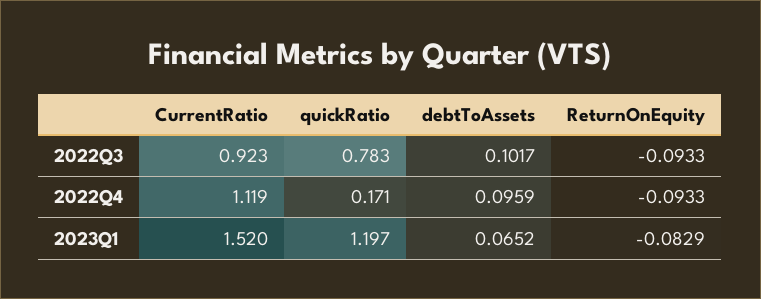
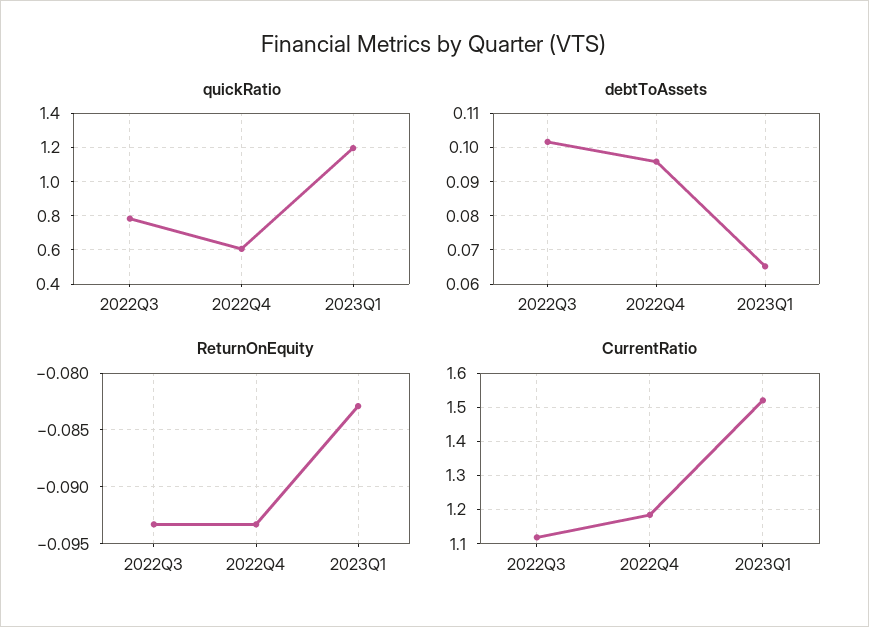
CurrentRatio, 2022Q3: 0.923 -> 1.12
CurrentRatio, 2022Q4: 1.119 -> 1.18
quickRatio, 2022Q4: 0.171 -> 0.6

